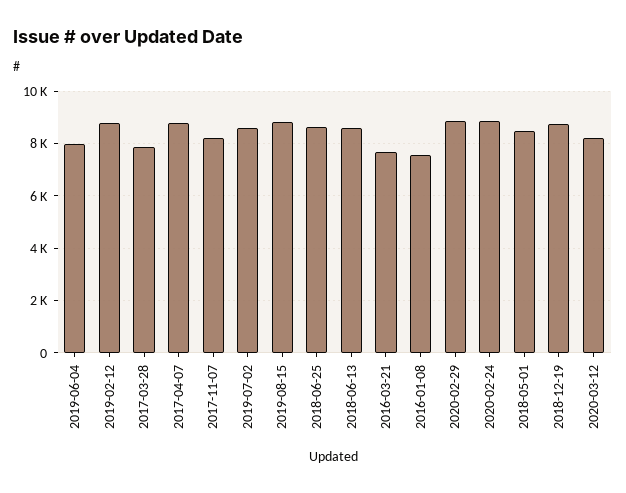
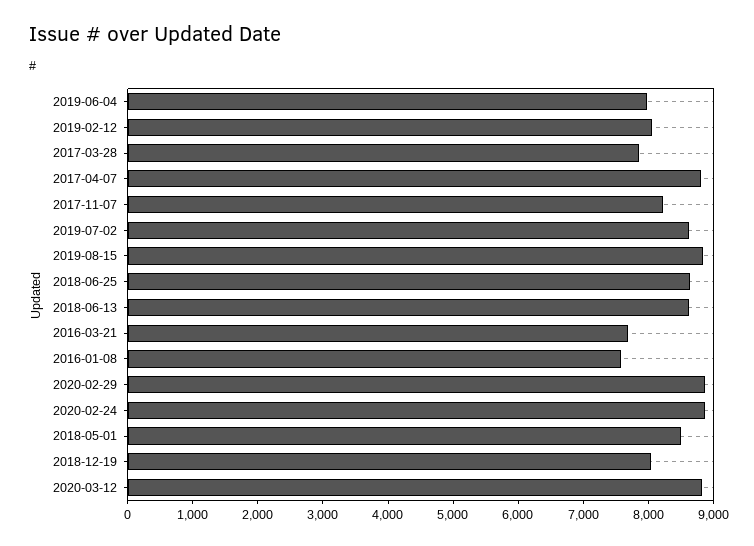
2019-02-12: 8750 -> 8000
2018-12-19: 8750 -> 8000
2020-03-12: 8250 -> 8800

